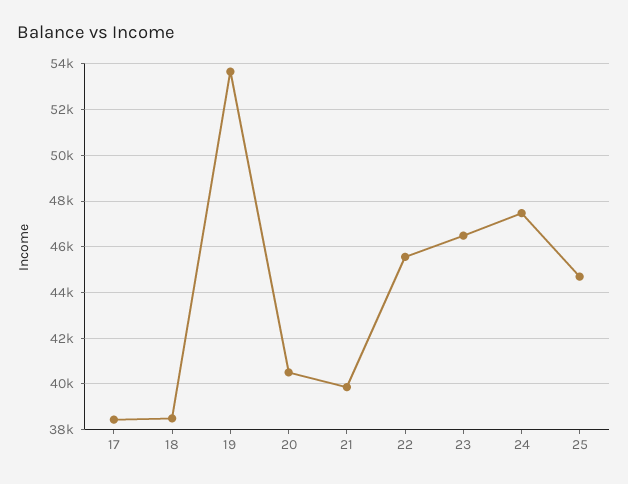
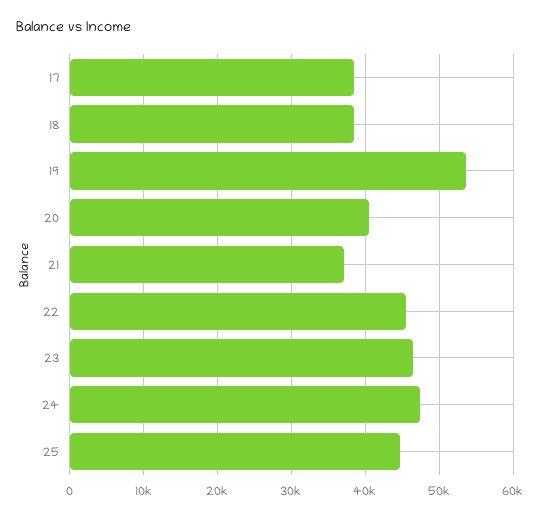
21: 40000 -> 37000

